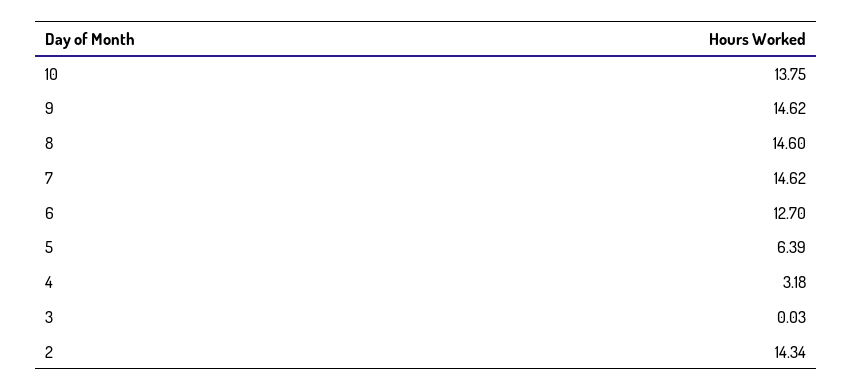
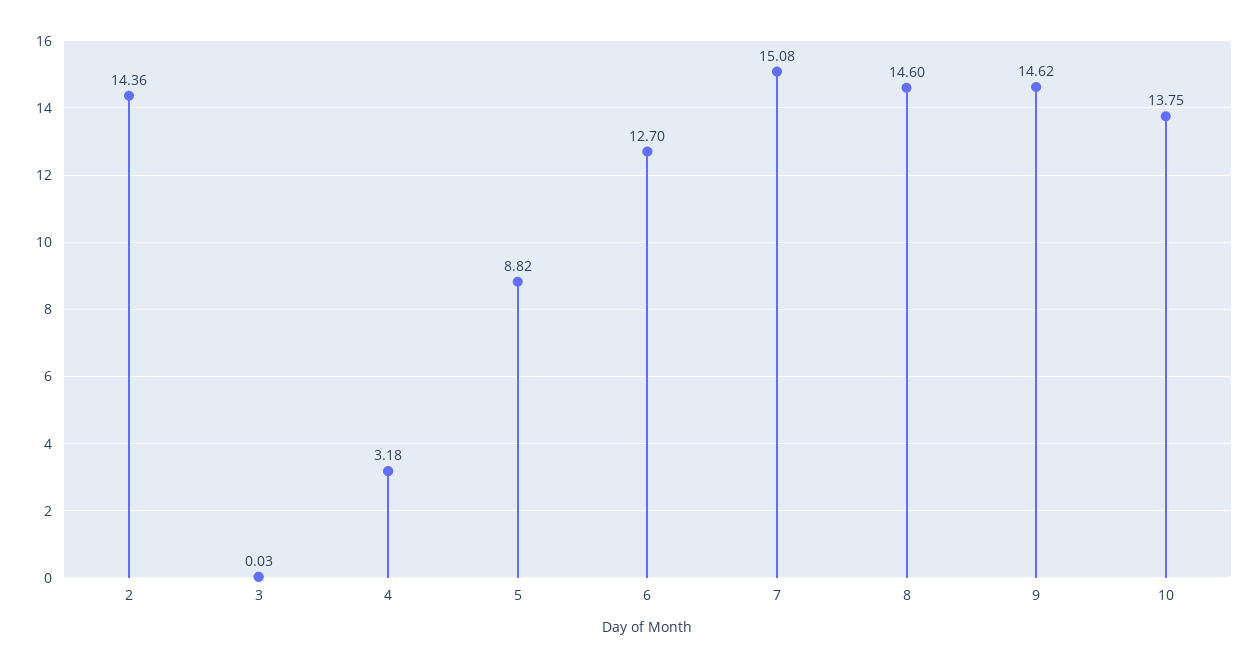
7: 14.62 -> 15.08
5: 6.39 -> 8.82
2: 14.34 -> 14.36

